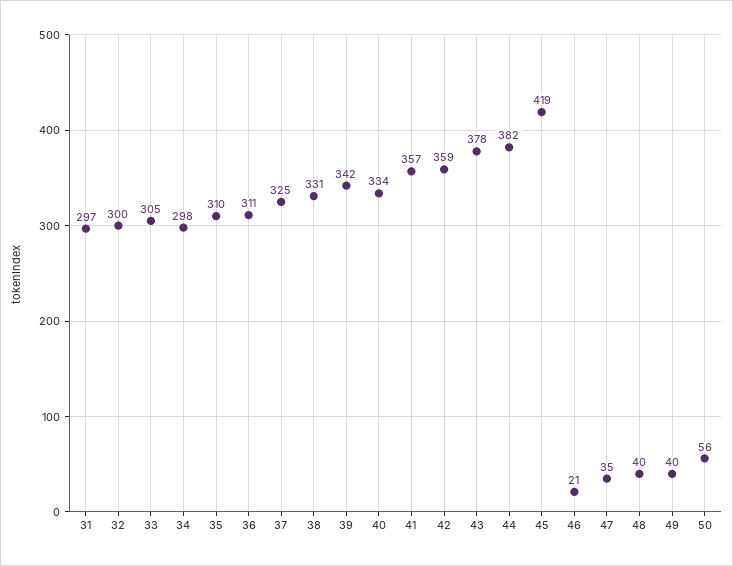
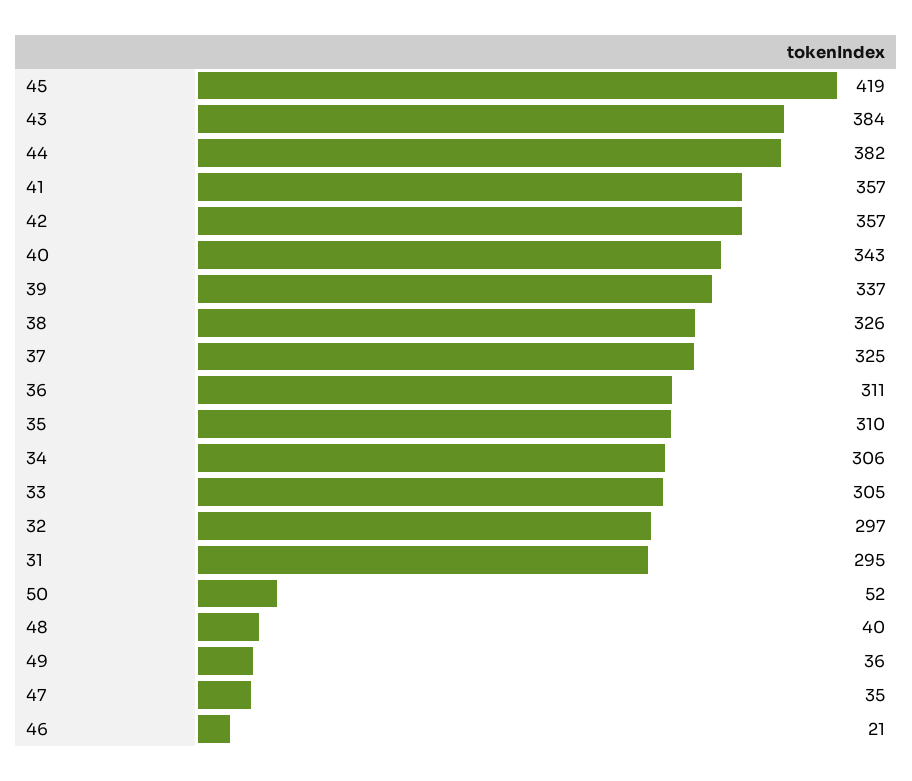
31: 297 -> 295
32: 300 -> 297
34: 298 -> 306
38: 331 -> 326
39: 342 -> 337
40: 334 -> 343
42: 359 -> 357
43: 378 -> 384
49: 40 -> 36
50: 56 -> 52

